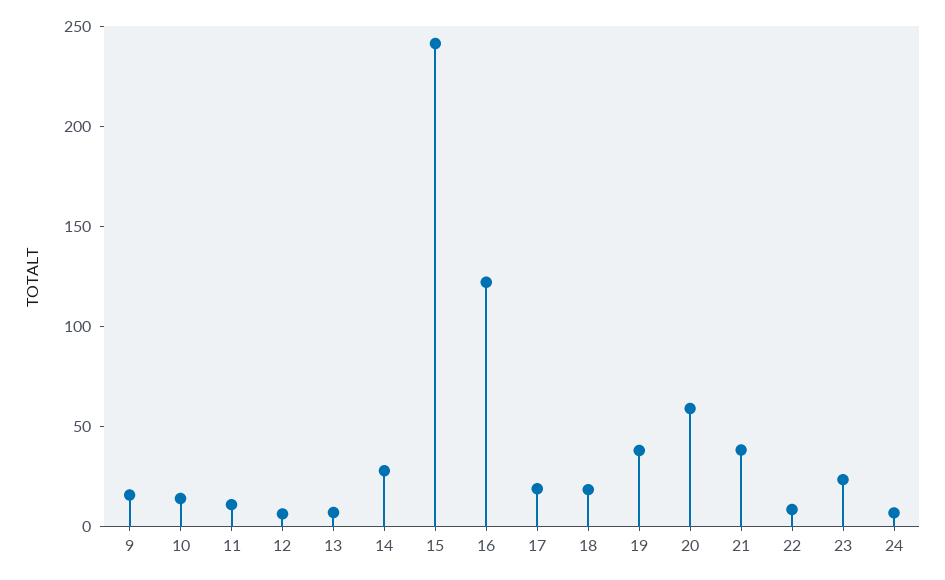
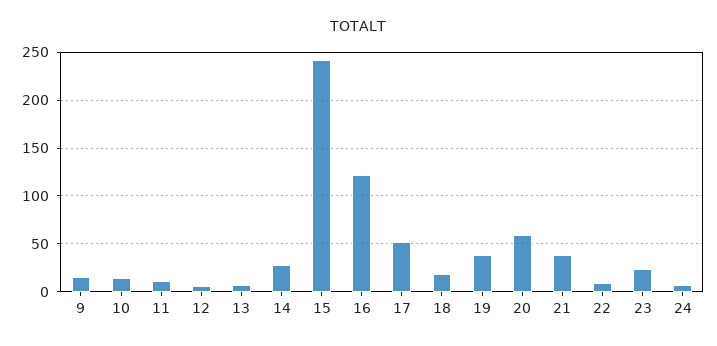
17: 20 -> 50

